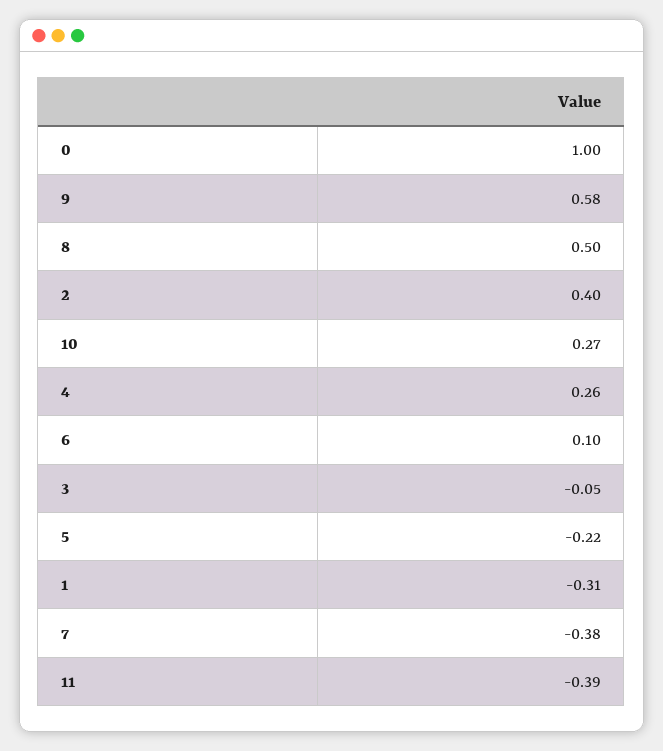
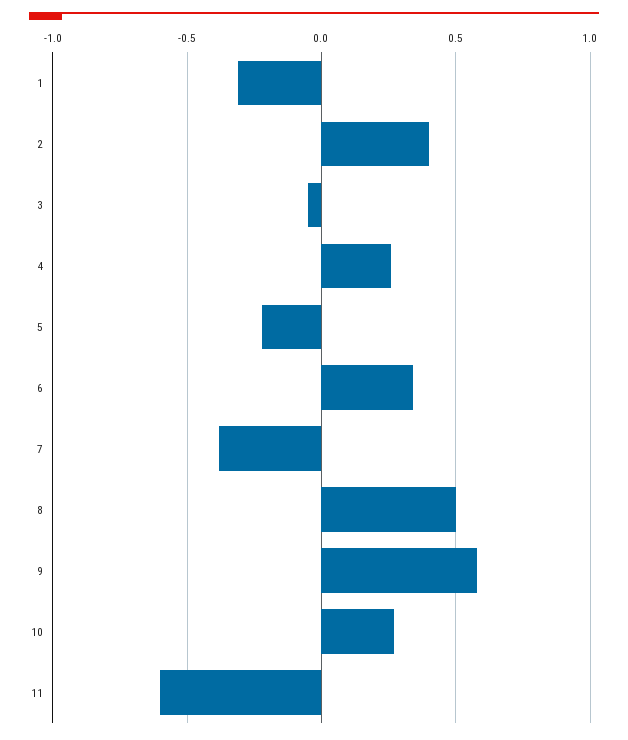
0: 1 -> none
6: 0.1 -> 0.35
11: -0.39 -> -0.6

